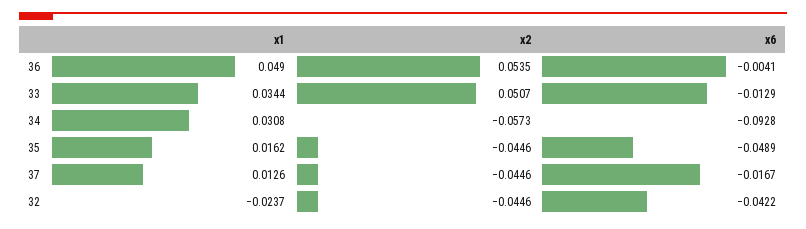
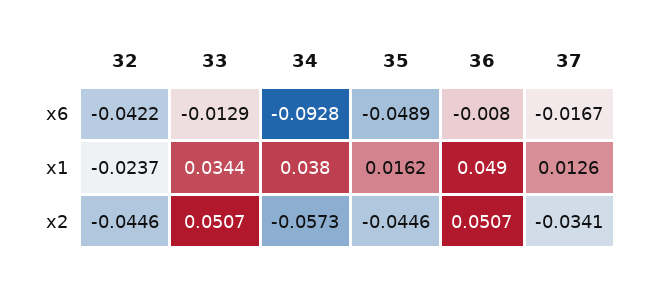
x2, 36: 0.0535 -> 0.0507
x6, 36: -0.0041 -> -0.008
x1, 34: 0.0308 -> 0.038
x2, 37: -0.0446 -> -0.0341

